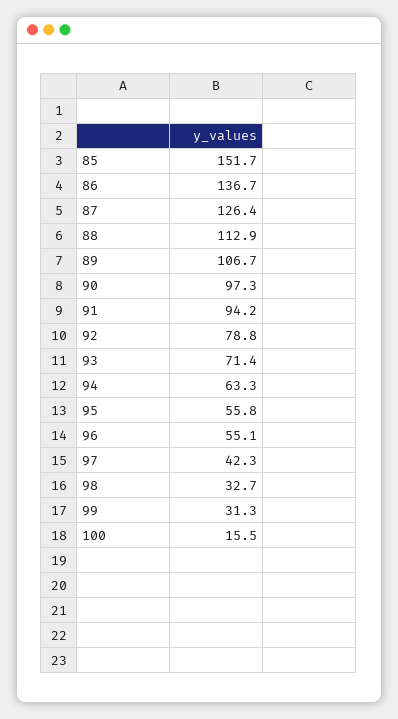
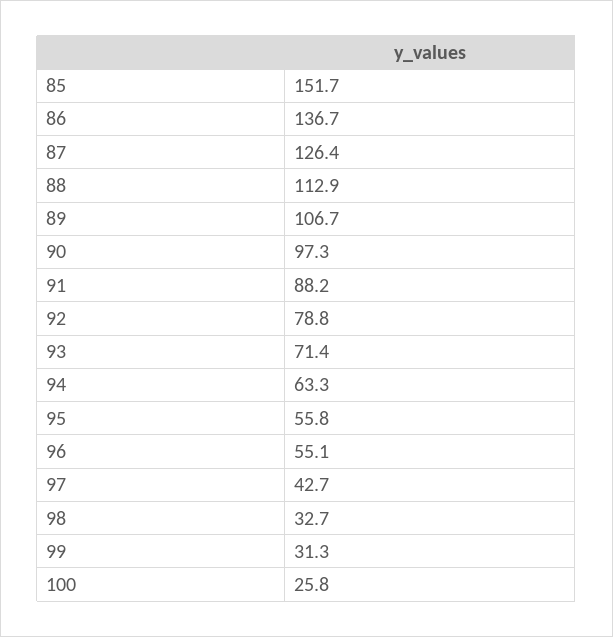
91: 94.2 -> 88.2
97: 42.3 -> 42.7
100: 15.5 -> 25.8

